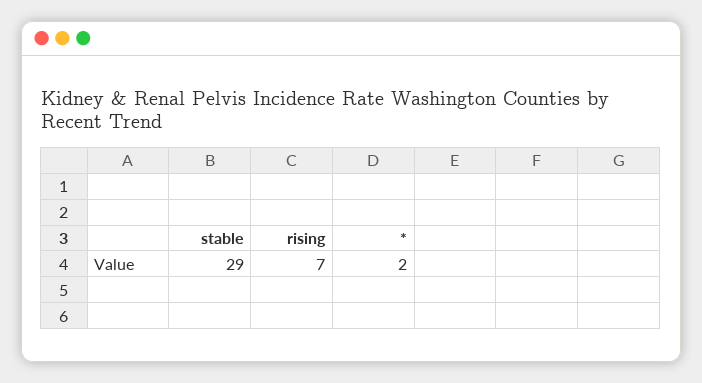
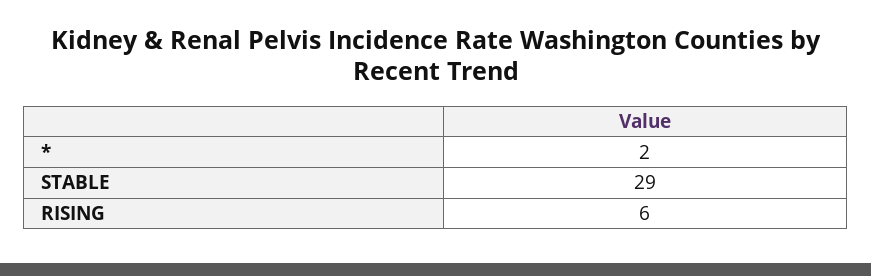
rising: 7 -> 6

